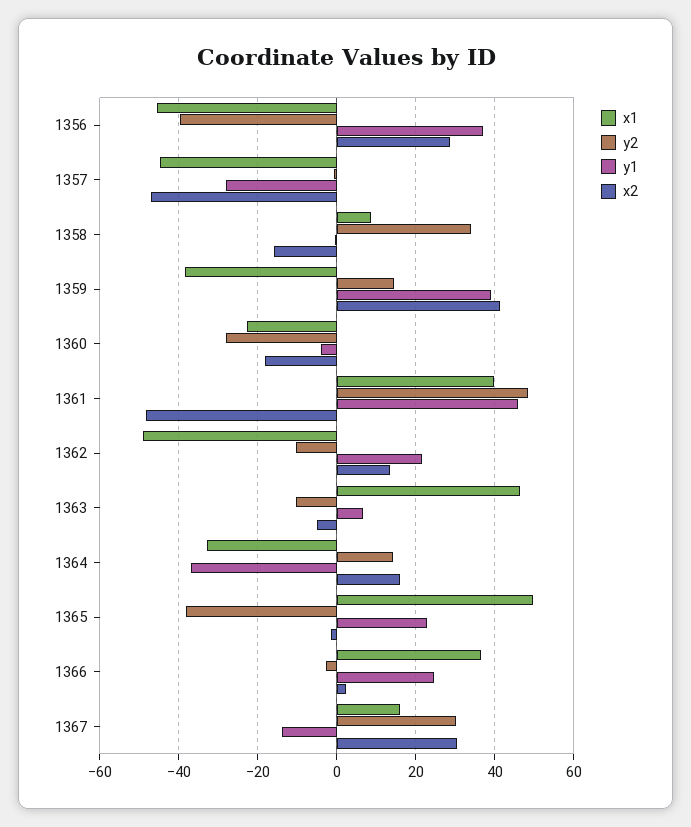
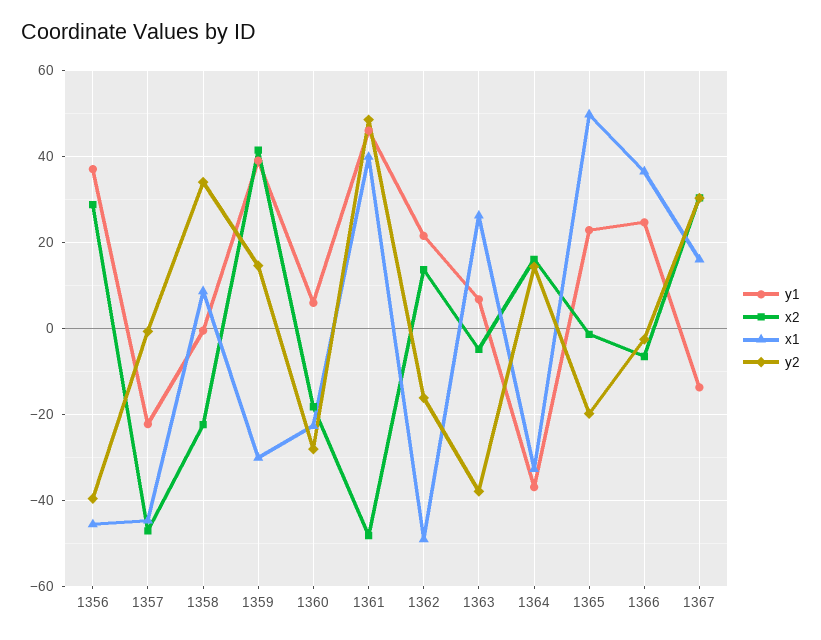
y1, 1357: -28 -> -22
x2, 1358: -16 -> -22
x1, 1359: -38 -> -30
y1, 1360: -4 -> 6
y2, 1362: -10 -> -16
x1, 1363: 46 -> 26
y2, 1363: -10 -> -38
y2, 1365: -38 -> -20
x2, 1366: 2 -> -6

